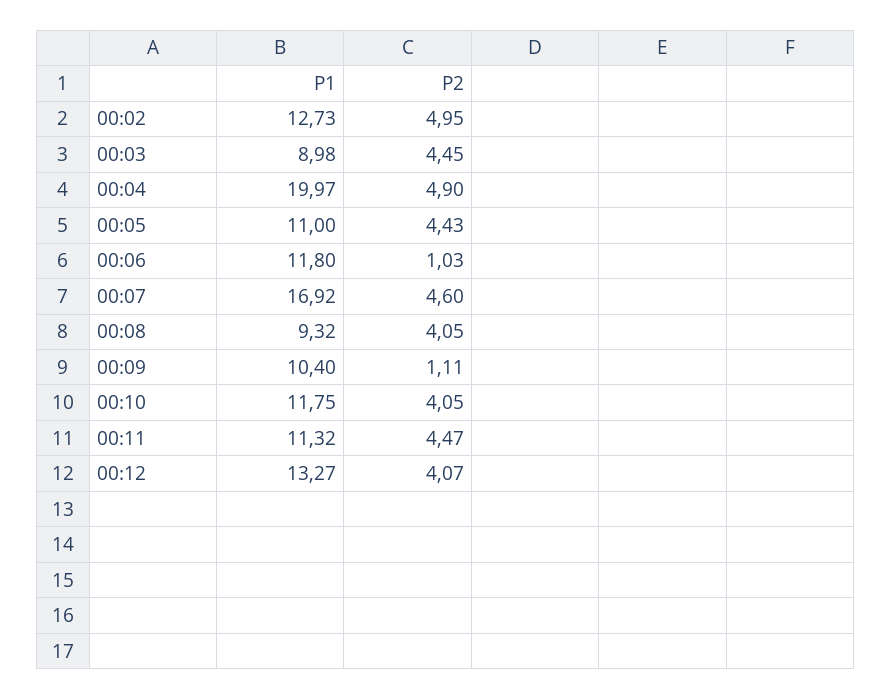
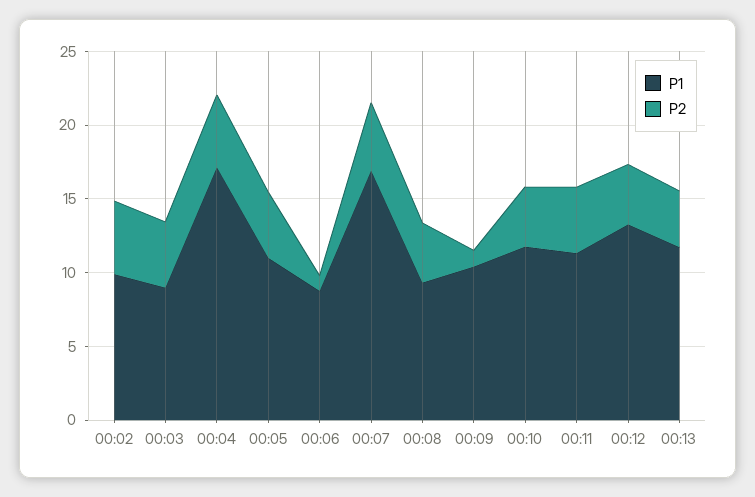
P1, 00:02: 12.73 -> 10
P1, 00:04: 19.97 -> 17
P1, 00:06: 11.8 -> 9
P1, 00:13: none -> 12
P2, 00:13: none -> 4

